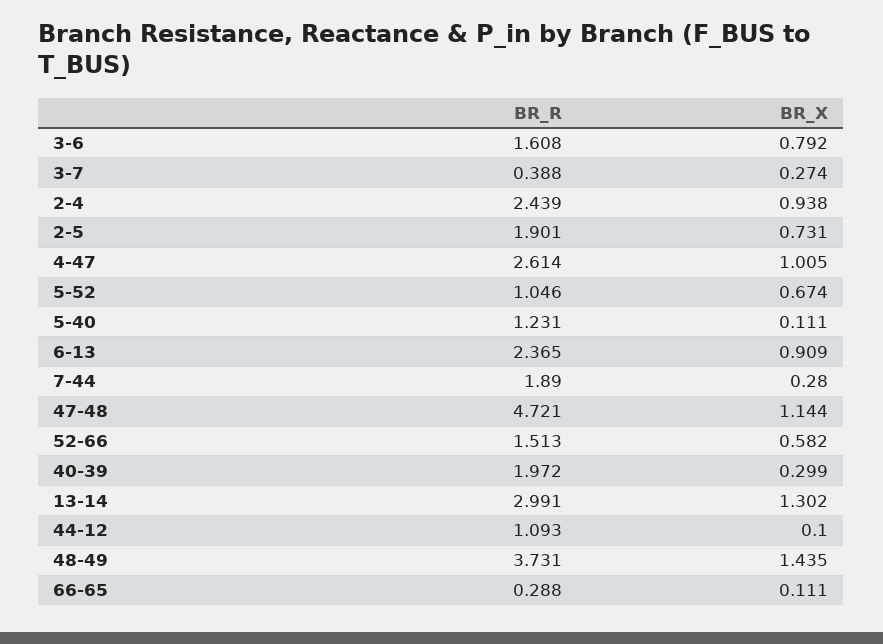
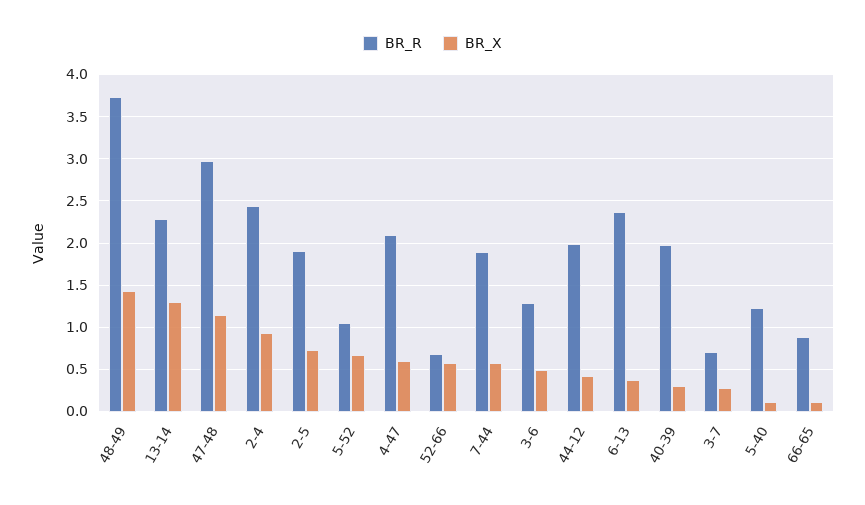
BR_R, 3-6: 1.608 -> 1.3
BR_X, 3-6: 0.792 -> 0.5
BR_R, 3-7: 0.388 -> 0.7
BR_R, 4-47: 2.614 -> 2.1
BR_X, 4-47: 1.005 -> 0.6
BR_X, 6-13: 0.909 -> 0.4
BR_X, 7-44: 0.28 -> 0.6
BR_R, 47-48: 4.721 -> 3
BR_R, 52-66: 1.513 -> 0.7
BR_R, 13-14: 2.991 -> 2.3
BR_R, 44-12: 1.093 -> 2
BR_X, 44-12: 0.1 -> 0.4
BR_R, 66-65: 0.288 -> 0.9

